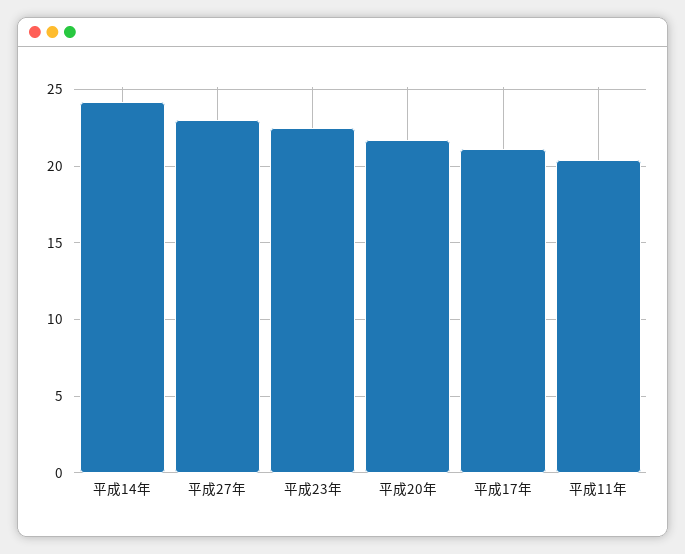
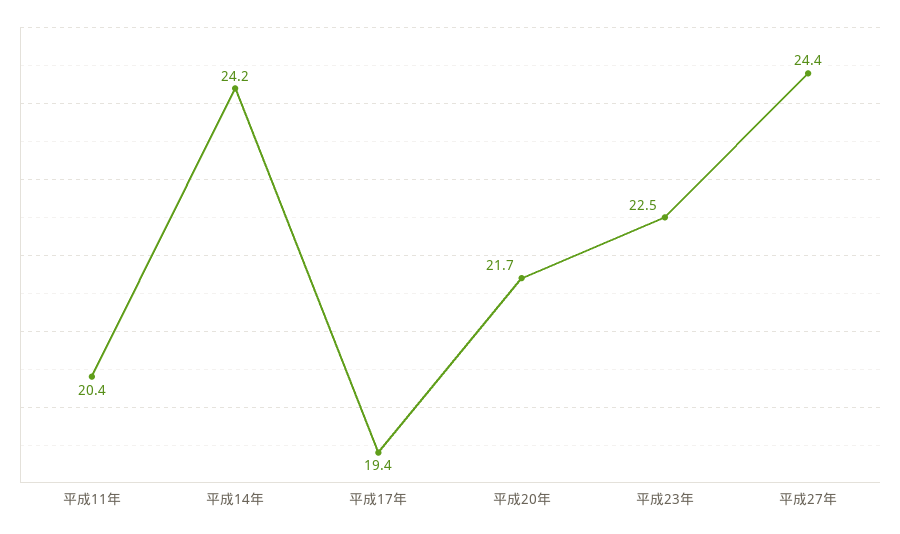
平成27年: 23 -> 24.4
平成17年: 21 -> 19.4

